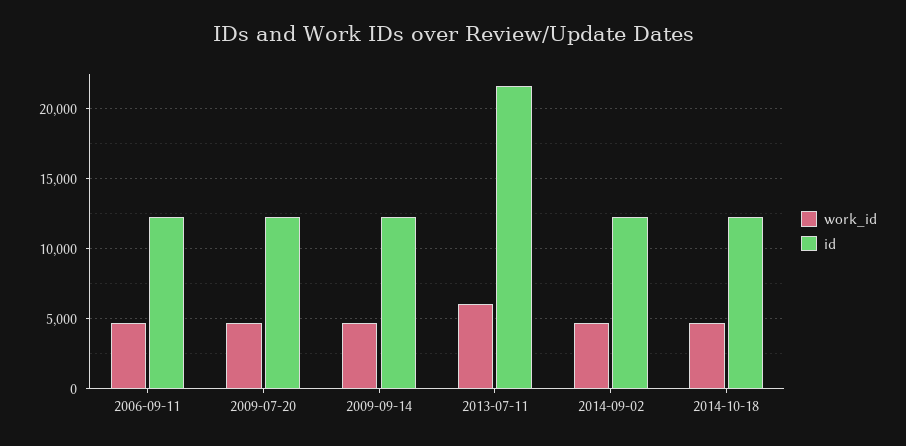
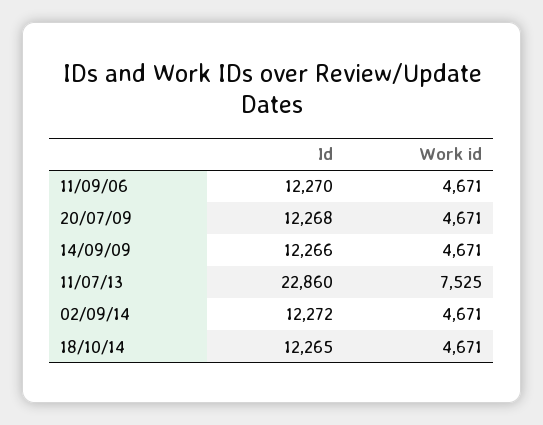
work_id, 2013-07-11: 6000 -> 7525
id, 2013-07-11: 21500 -> 22860

